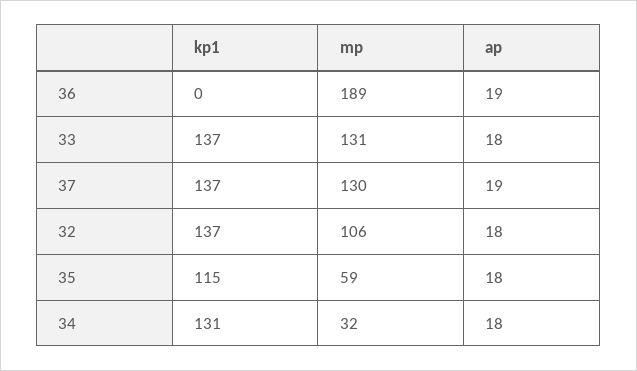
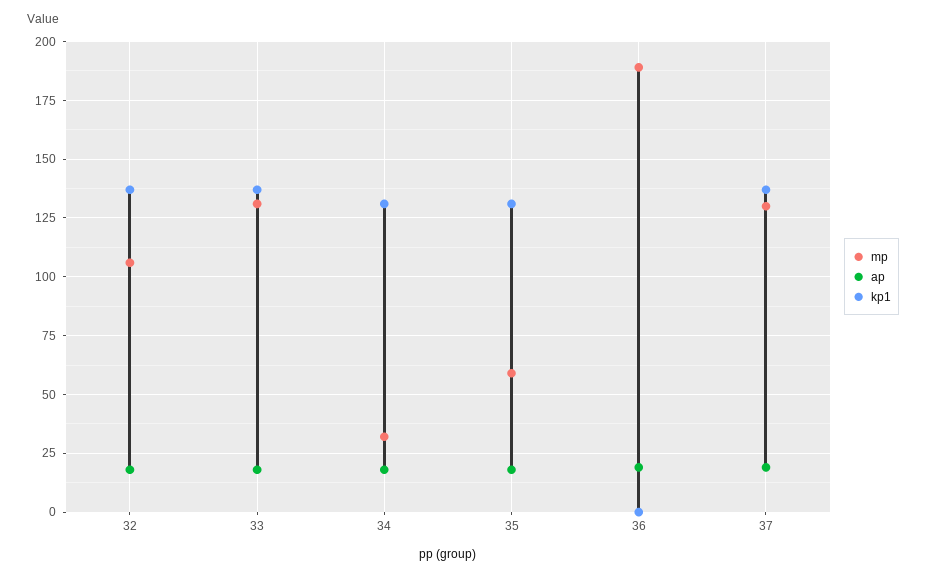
kp1, 35: 115 -> 130

